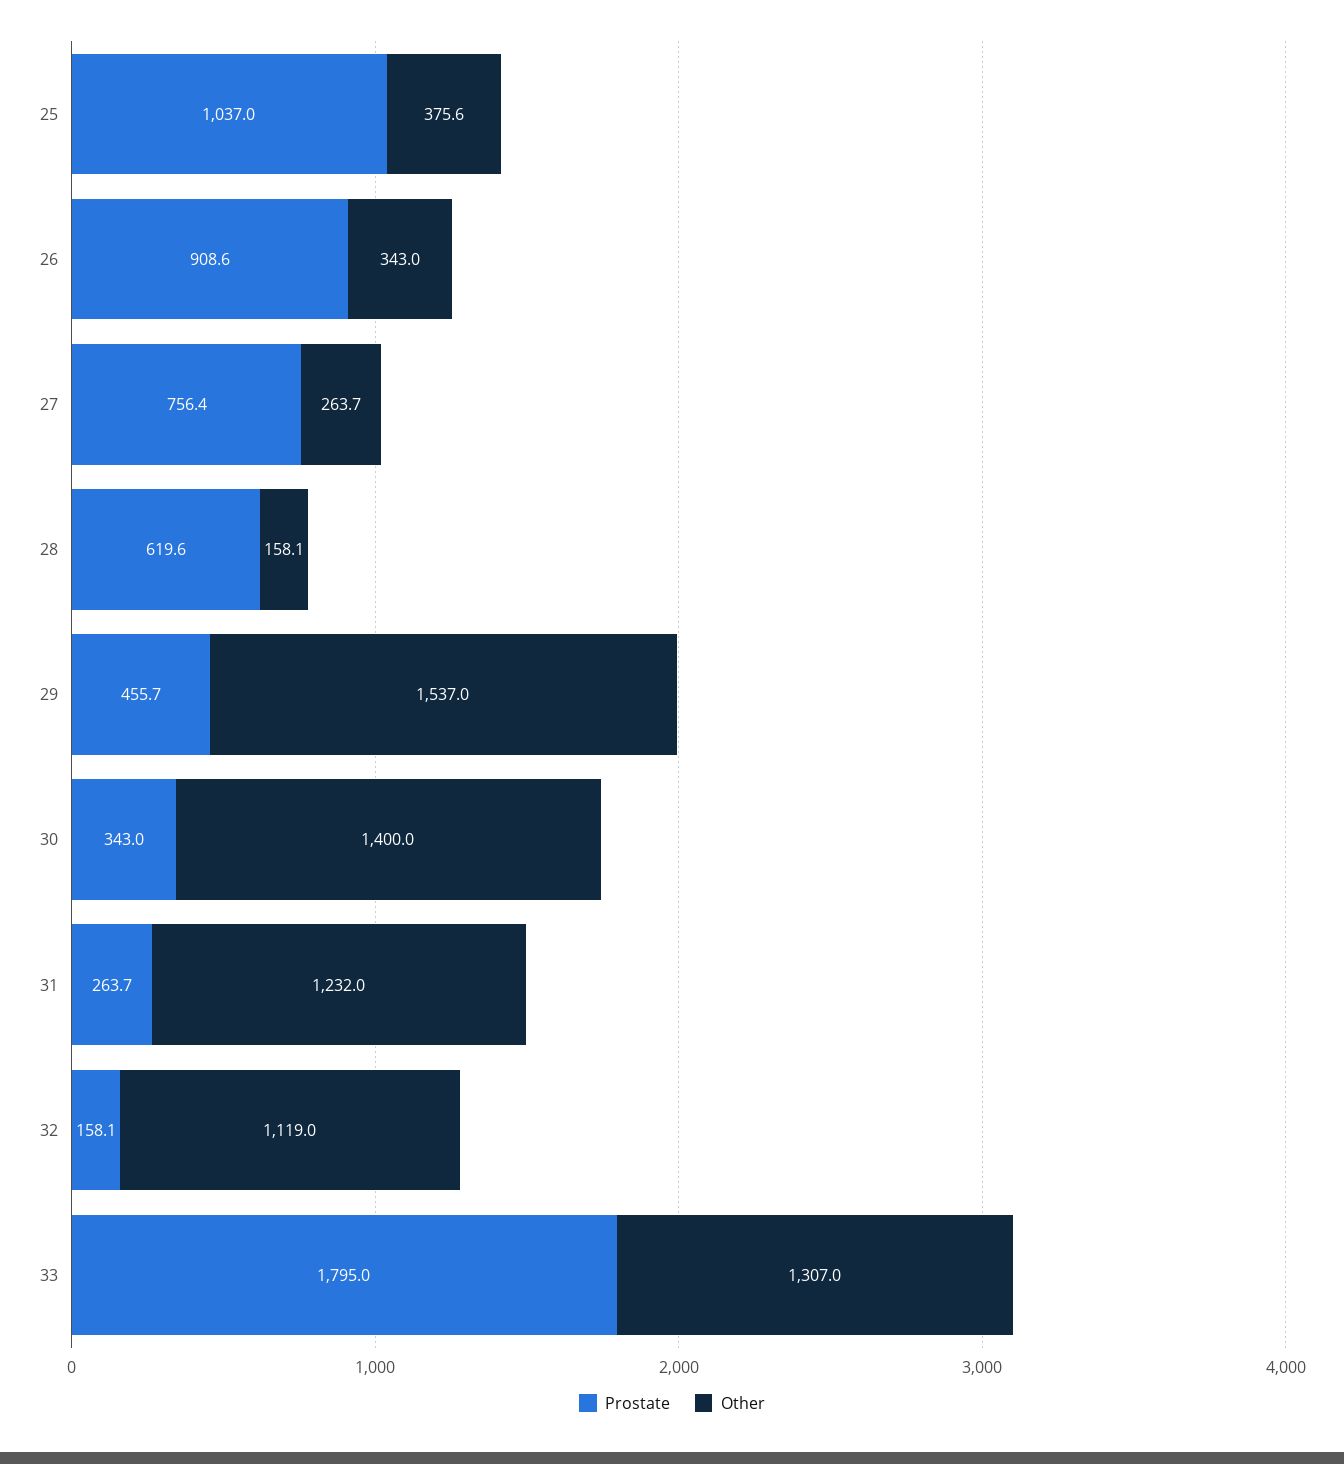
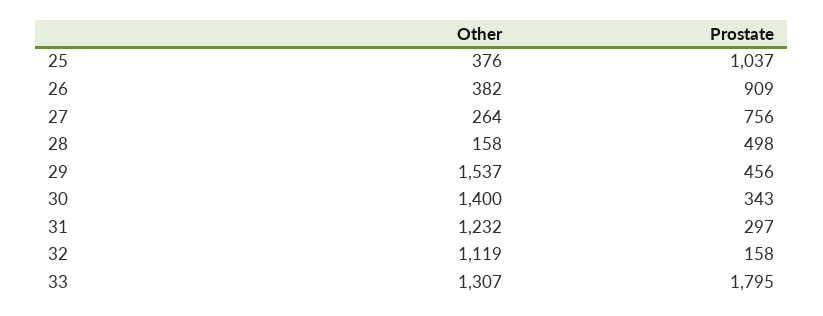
Other, 26: 343 -> 382
Prostate, 28: 619.6 -> 498
Prostate, 31: 263.7 -> 297

